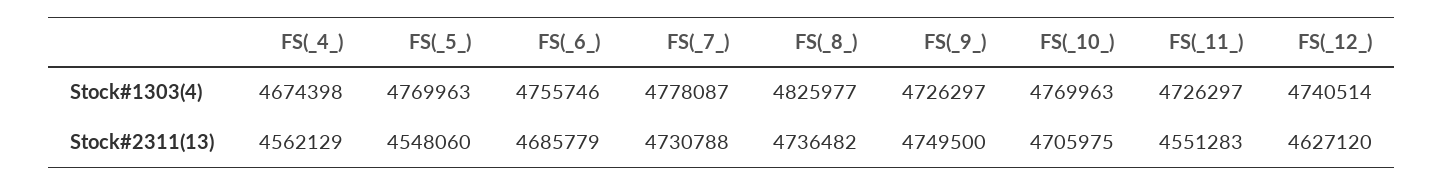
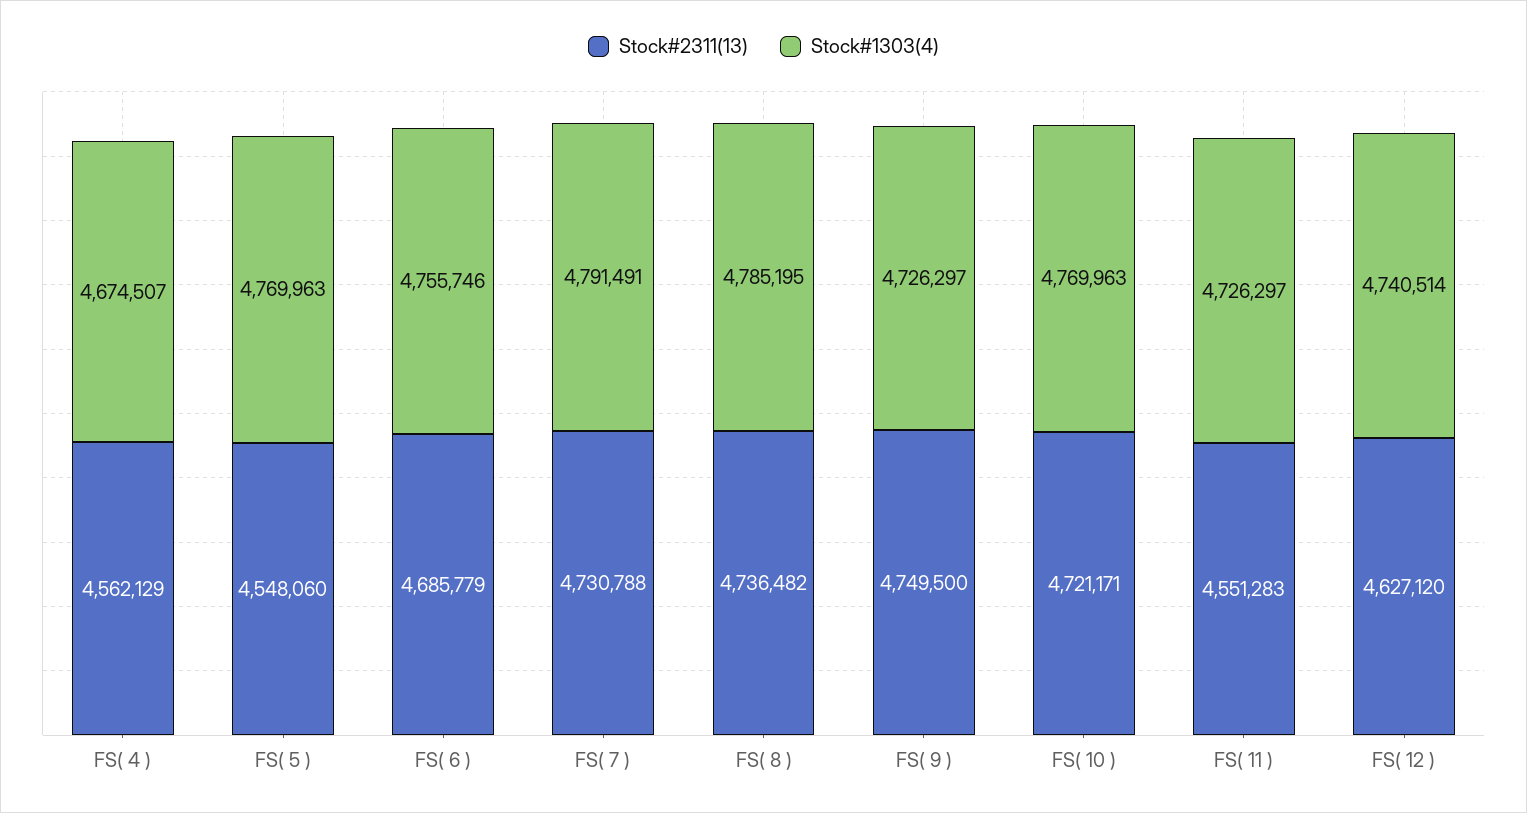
Stock#1303(4), FS(_4_): 4674398 -> 4674507
Stock#1303(4), FS(_7_): 4778087 -> 4791491
Stock#1303(4), FS(_8_): 4825977 -> 4785195
Stock#2311(13), FS(_10_): 4705975 -> 4721171

